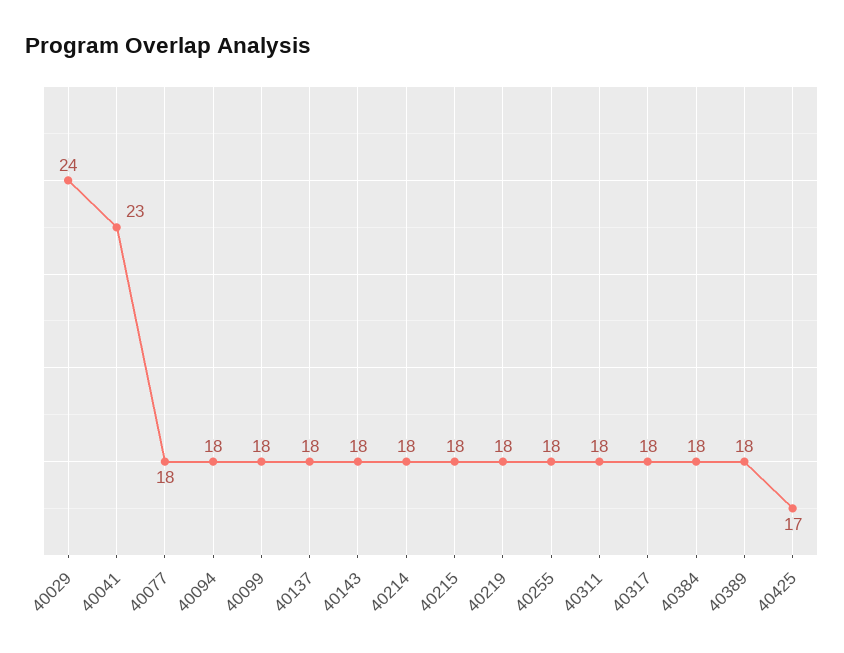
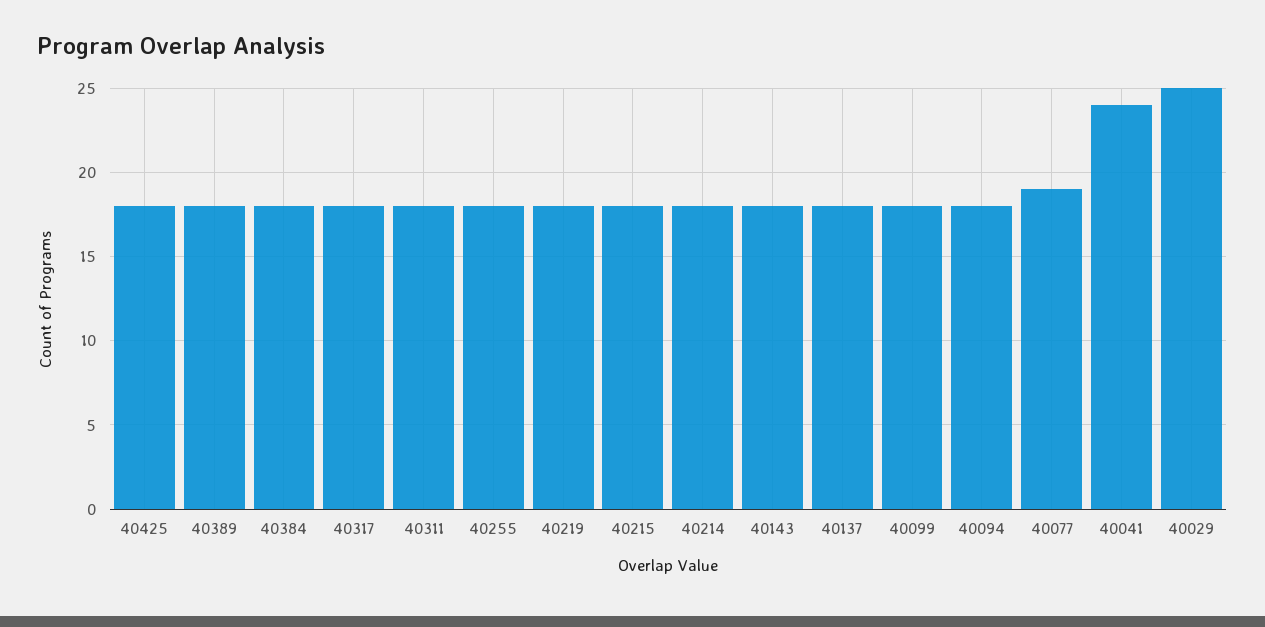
40029: 24 -> 25
40041: 23 -> 24
40077: 18 -> 19
40425: 17 -> 18

